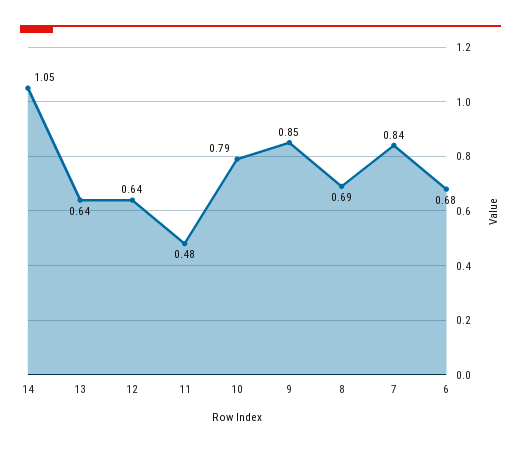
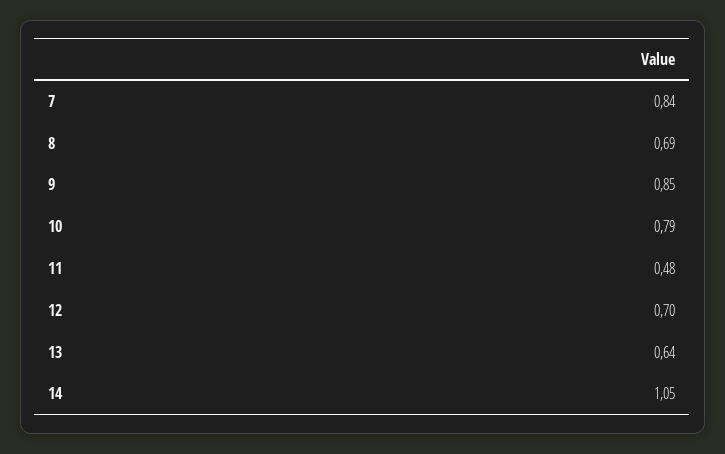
12: 0.64 -> 0.7
6: 0.68 -> none

